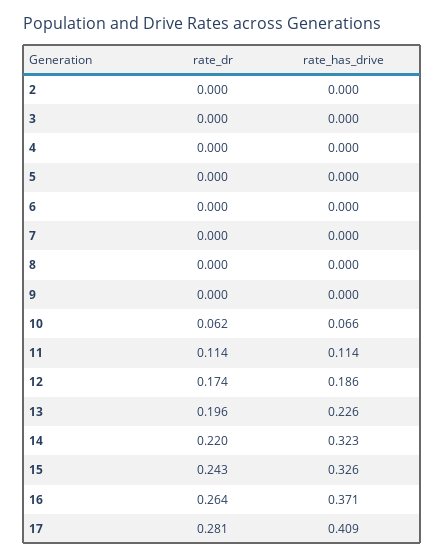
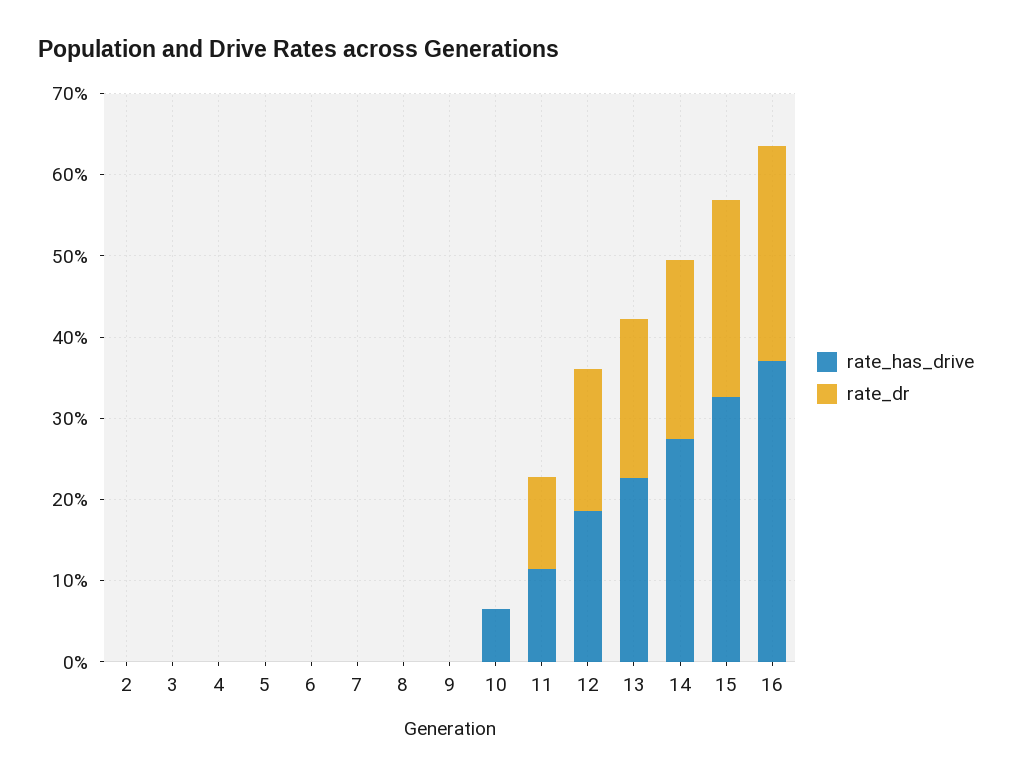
rate_dr, 10: 0.062 -> 0
rate_has_drive, 14: 0.323 -> 0.28
rate_dr, 17: 0.281 -> none
rate_has_drive, 17: 0.409 -> none

